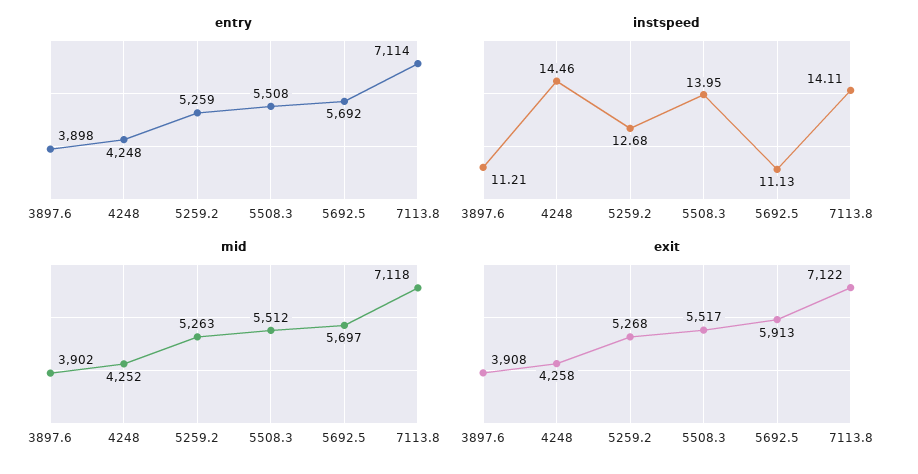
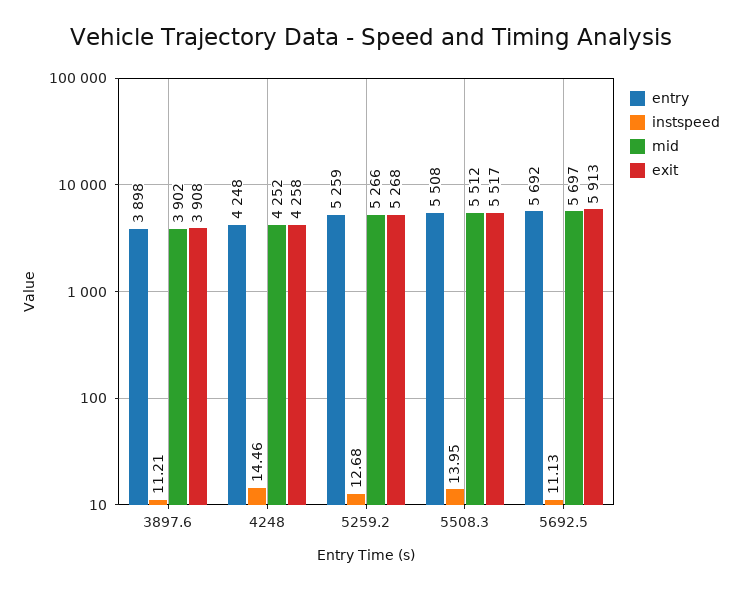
entry, 7113.8: 7114 -> none
instspeed, 7113.8: 14.11 -> none
mid, 5259.2: 5263 -> 5266
mid, 7113.8: 7118 -> none
exit, 7113.8: 7122 -> none

